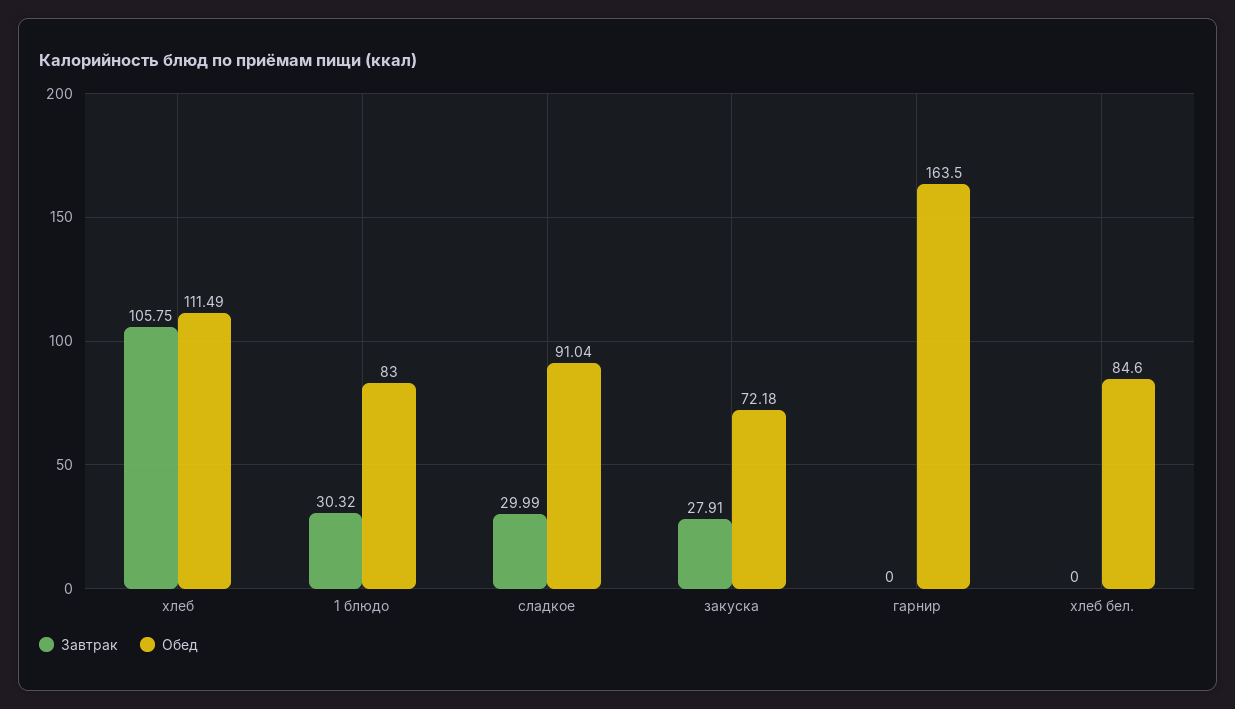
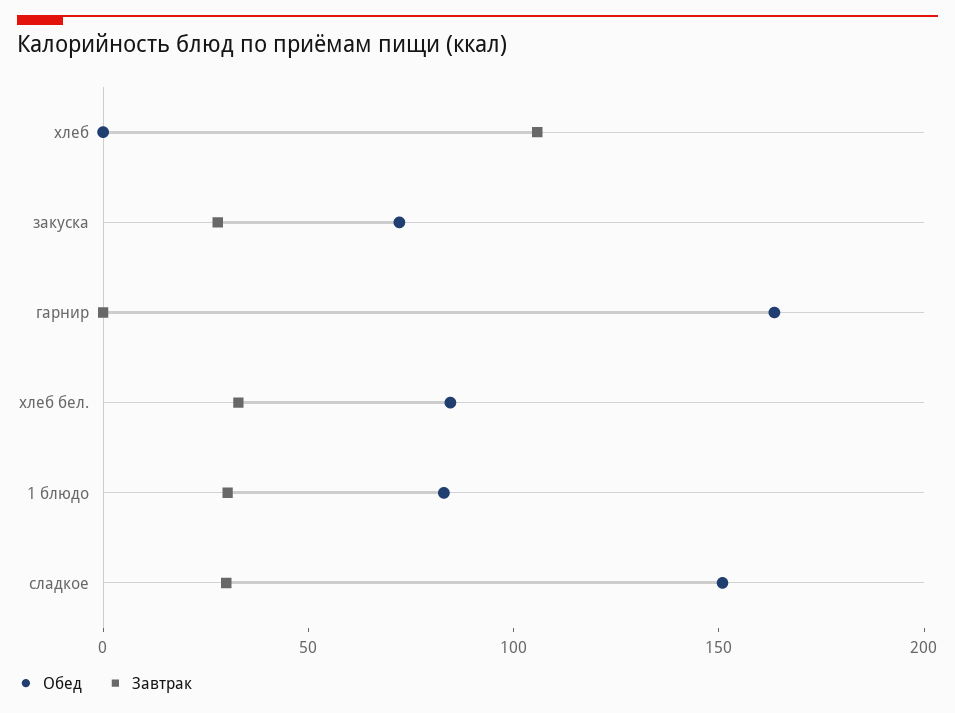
Обед, хлеб: 111.49 -> 0
Обед, сладкое: 91.04 -> 150
Завтрак, хлеб бел.: 0 -> 30

